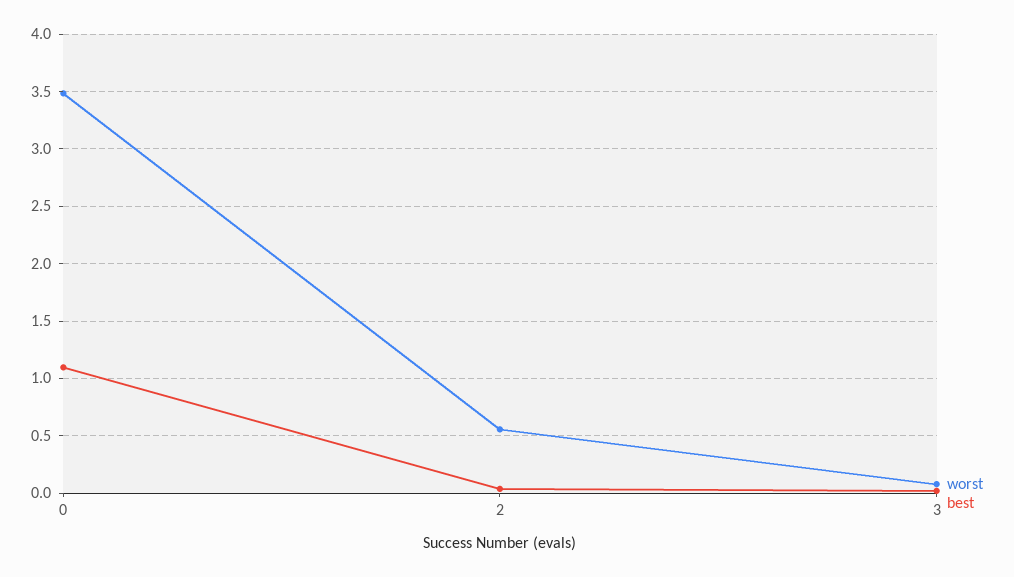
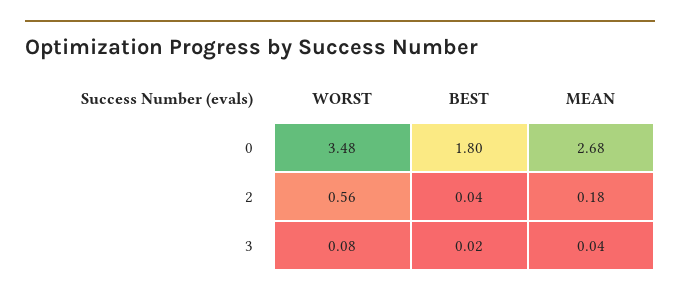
best, 0: 1.1 -> 1.8
MEAN, 0: none -> 2.68
MEAN, 2: none -> 0.18
MEAN, 3: none -> 0.04

